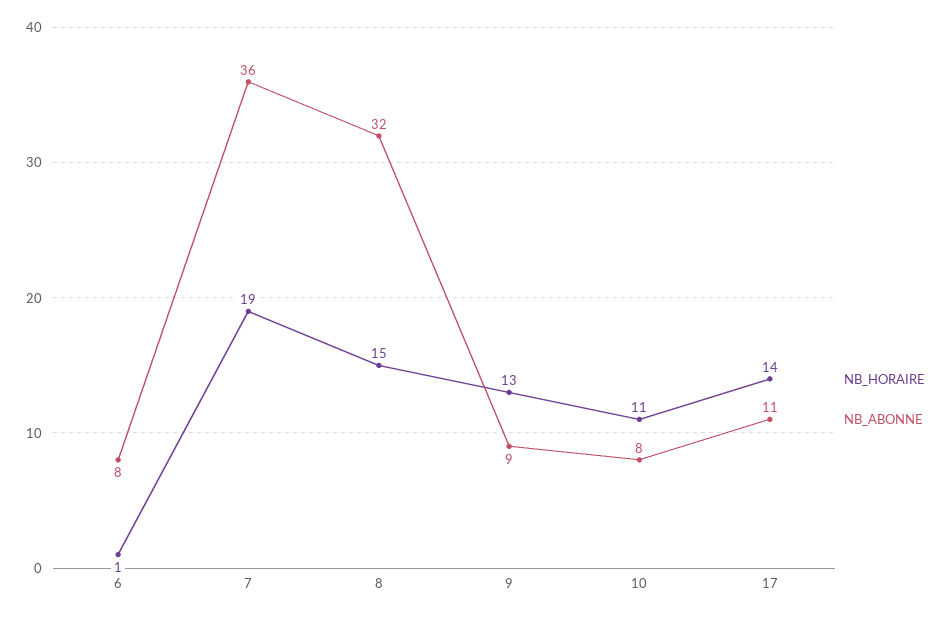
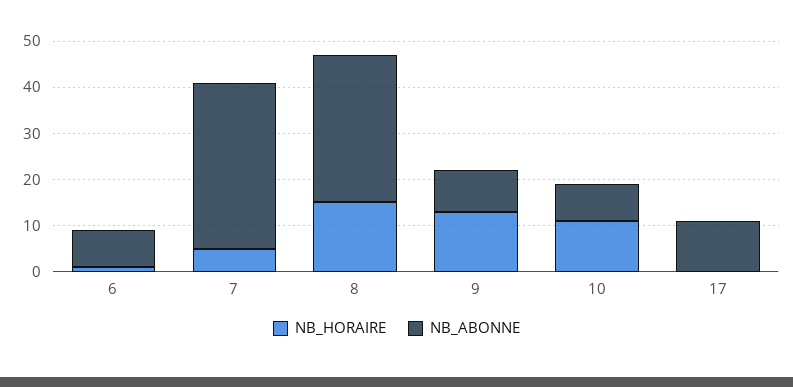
NB_HORAIRE, 7: 19 -> 5
NB_HORAIRE, 17: 14 -> 0

